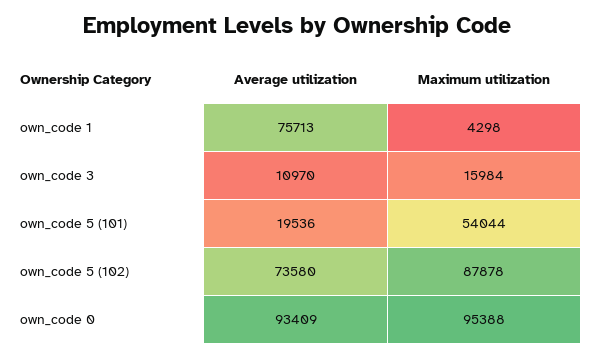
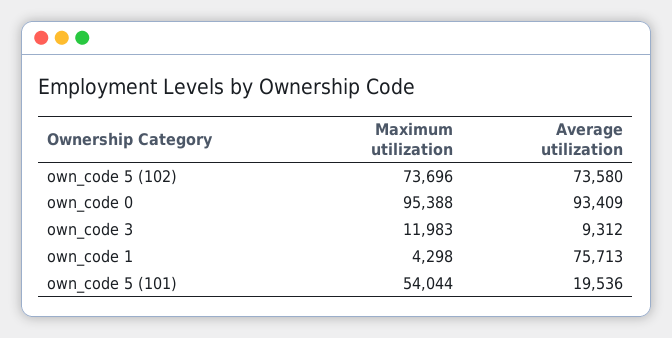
Average utilization, own_code 3: 10970 -> 9312
Maximum utilization, own_code 3: 15984 -> 11983
Maximum utilization, own_code 5 (102): 87878 -> 73696

